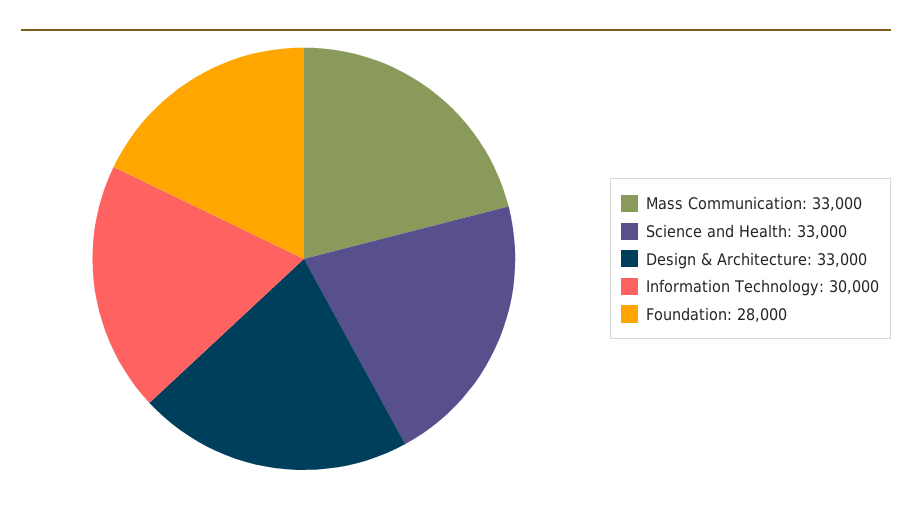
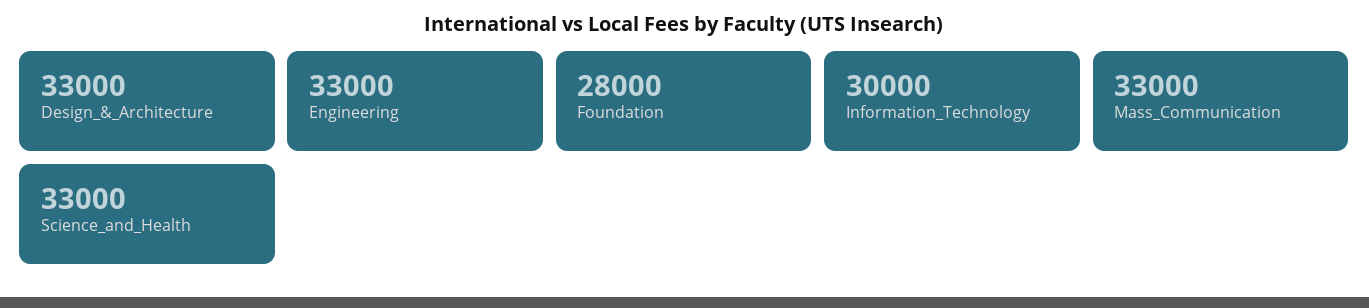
Engineering: none -> 33000

